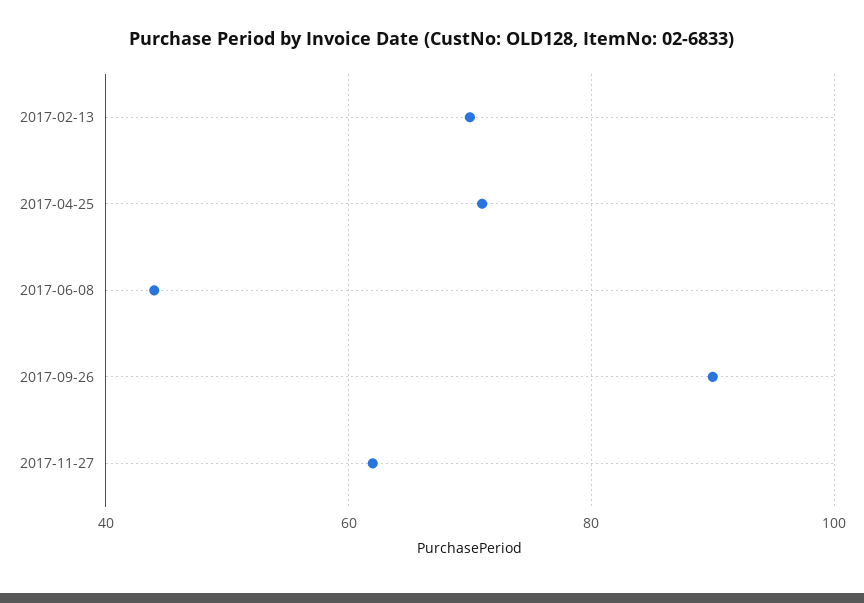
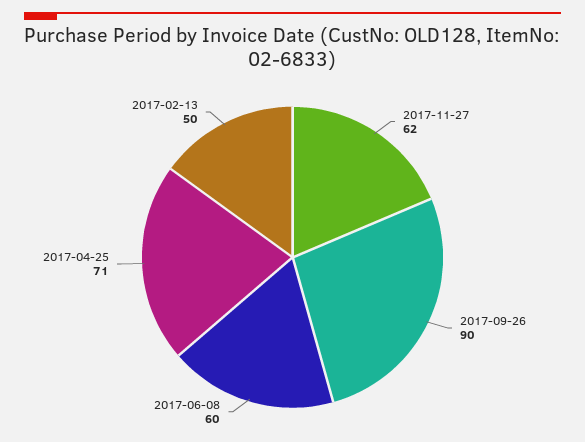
2017-02-13: 70 -> 50
2017-06-08: 45 -> 60

